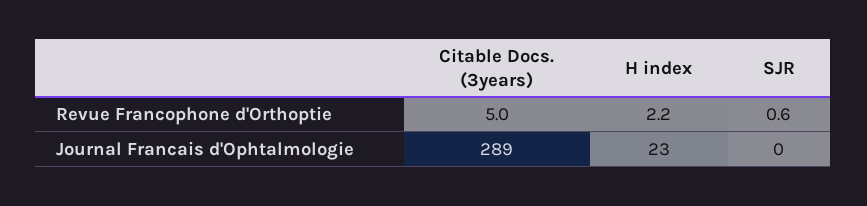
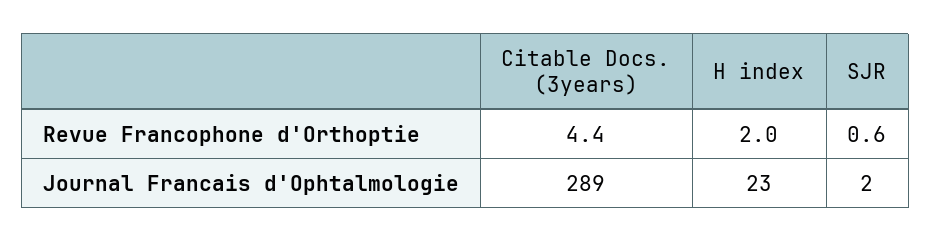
Citable Docs. (3years), Revue Francophone d'Orthoptie: 5 -> 4.4
H index, Revue Francophone d'Orthoptie: 2.2 -> 2
SJR, Journal Francais d'Ophtalmologie: 0 -> 2

